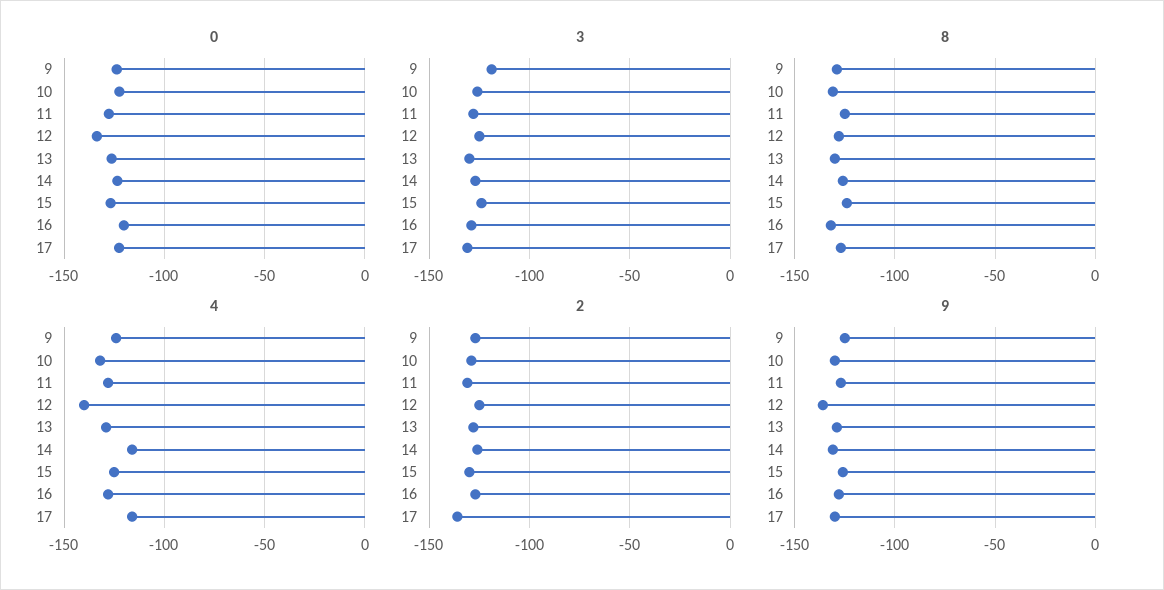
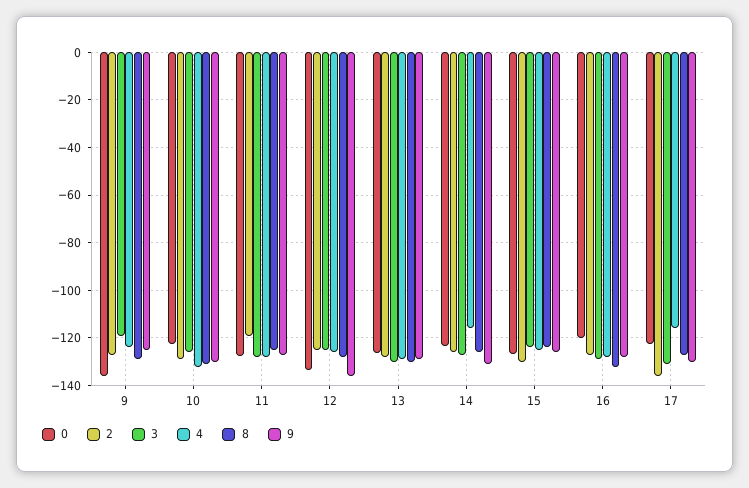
0, 9: -125 -> -135
4, 12: -140 -> -125
2, 11: -130 -> -120

